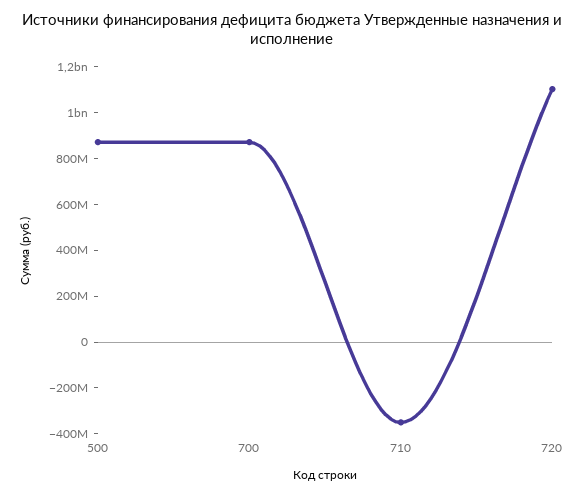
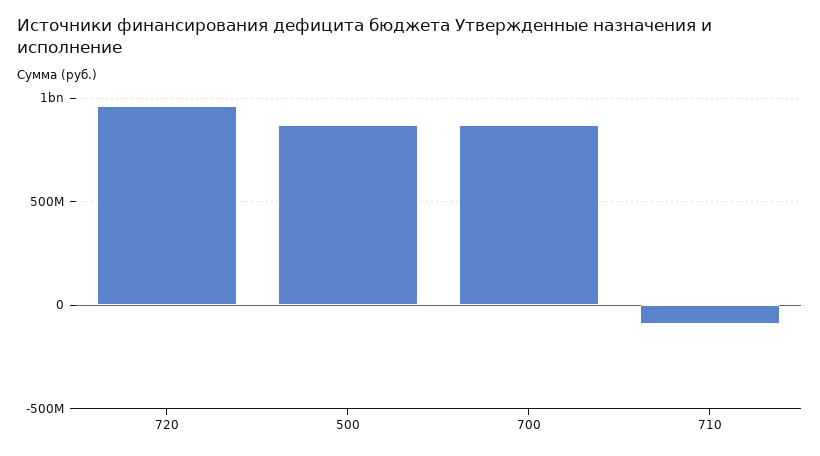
710: -350000000 -> -100000000
720: 1100000000 -> 950000000

